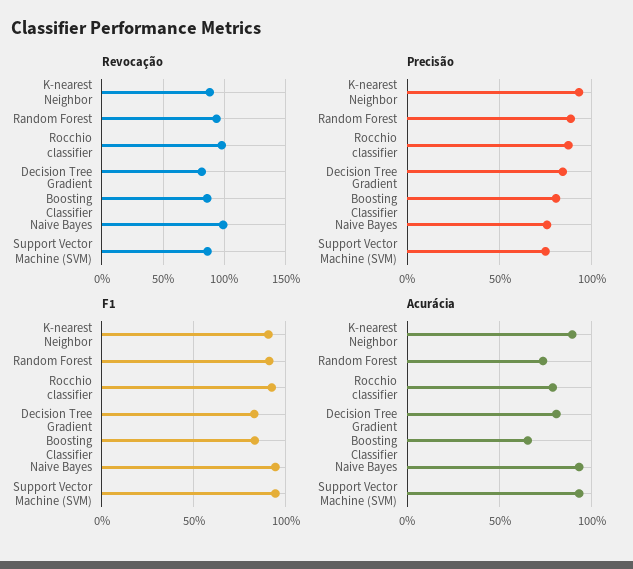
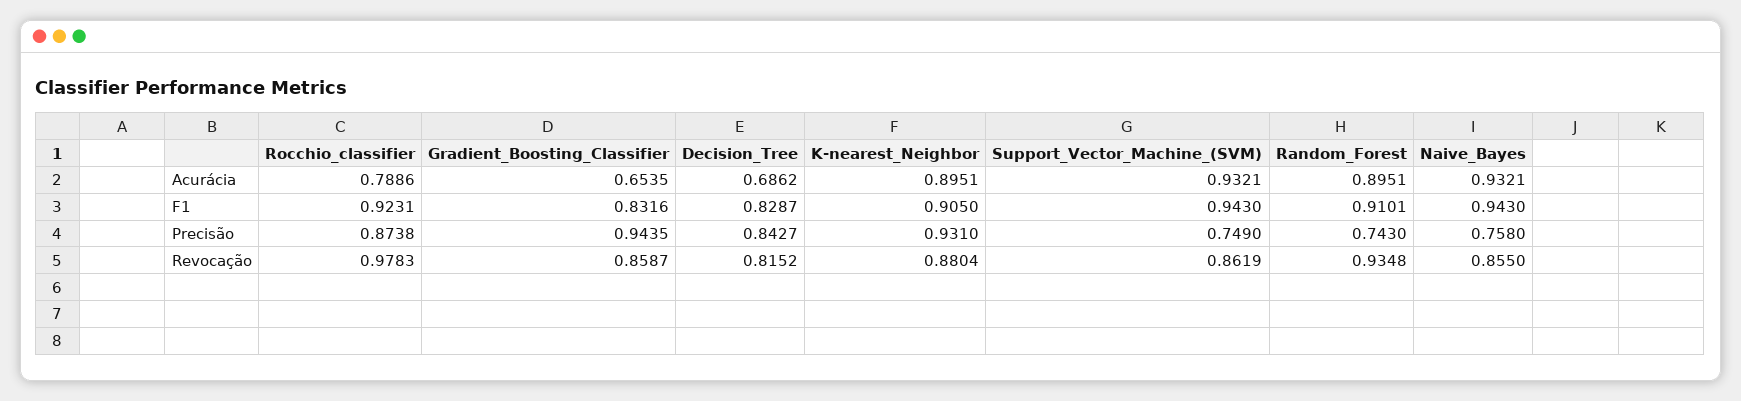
Revocação, Naive Bayes: 1 -> 0.855
Precisão, Random Forest: 0.9 -> 0.743
Precisão, Gradient Boosting Classifier: 0.8 -> 0.9435
Acurácia, Random Forest: 0.75 -> 0.8951
Acurácia, Decision Tree: 0.8 -> 0.6862

